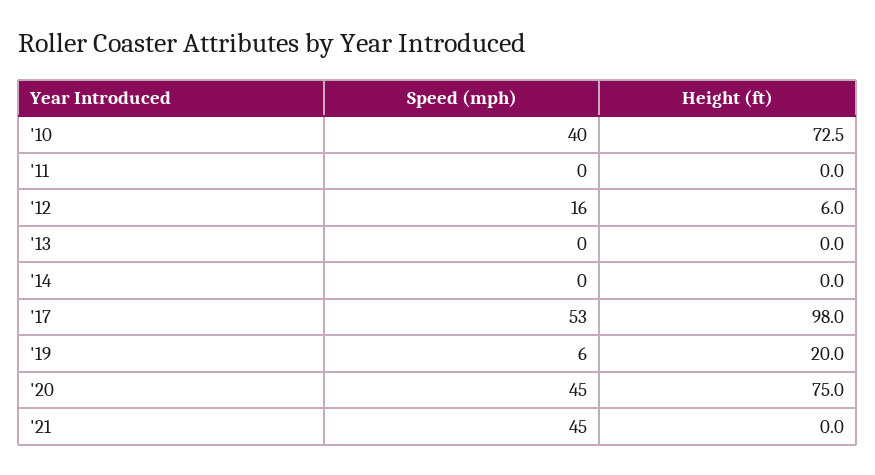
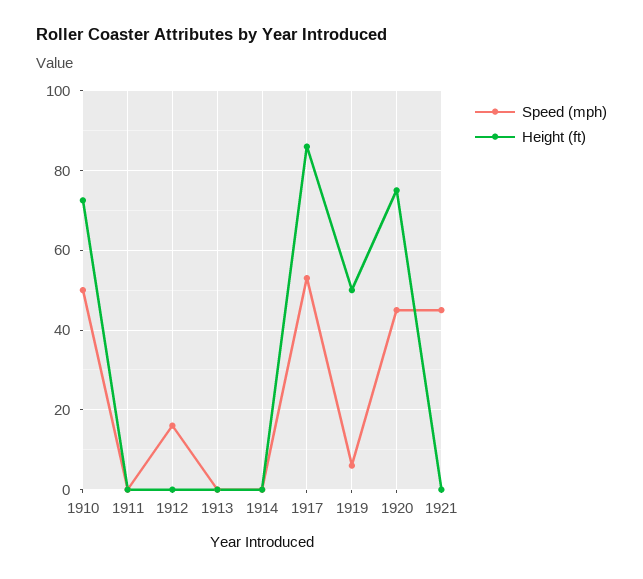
Speed (mph), '10: 40 -> 50
Height (ft), '12: 6 -> 0
Height (ft), '17: 98 -> 86
Height (ft), '19: 20 -> 50

